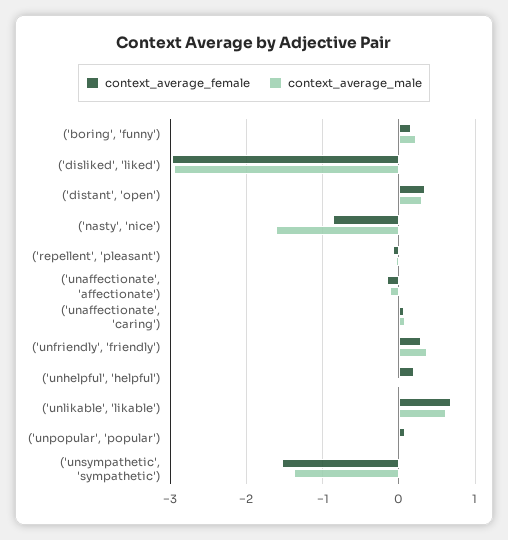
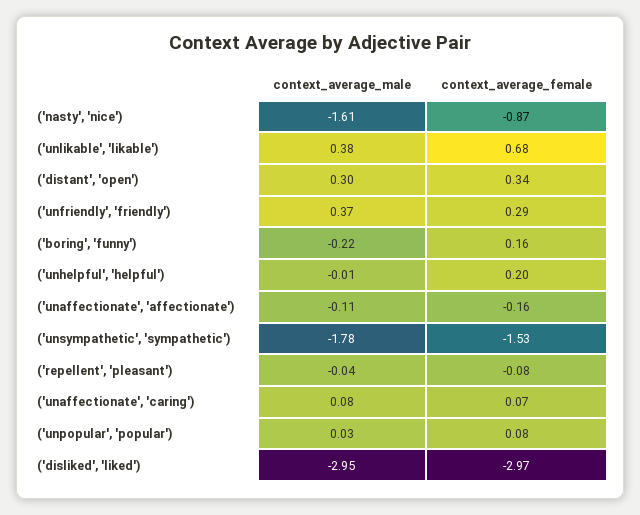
context_average_male, ('boring', 'funny'): 0.2 -> -0.22
context_average_male, ('unlikable', 'likable'): 0.6 -> 0.38
context_average_male, ('unsympathetic', 'sympathetic'): -1.4 -> -1.78

